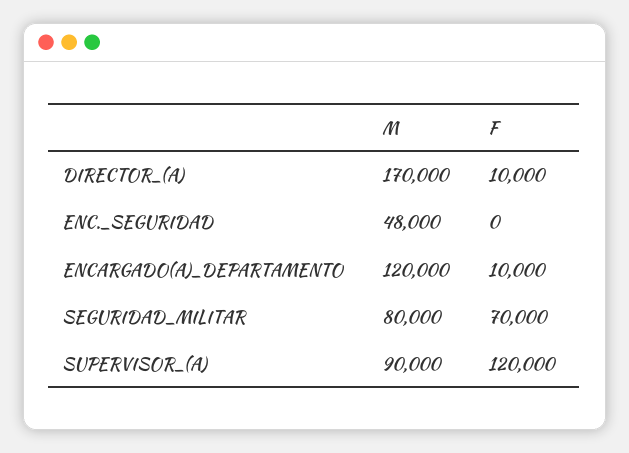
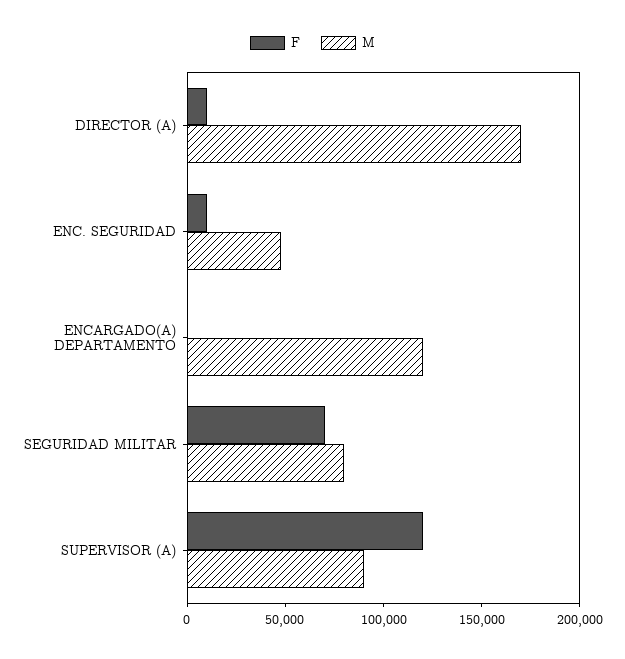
F, ENC._SEGURIDAD: 0 -> 10000
F, ENCARGADO(A)_DEPARTAMENTO: 10000 -> 0

